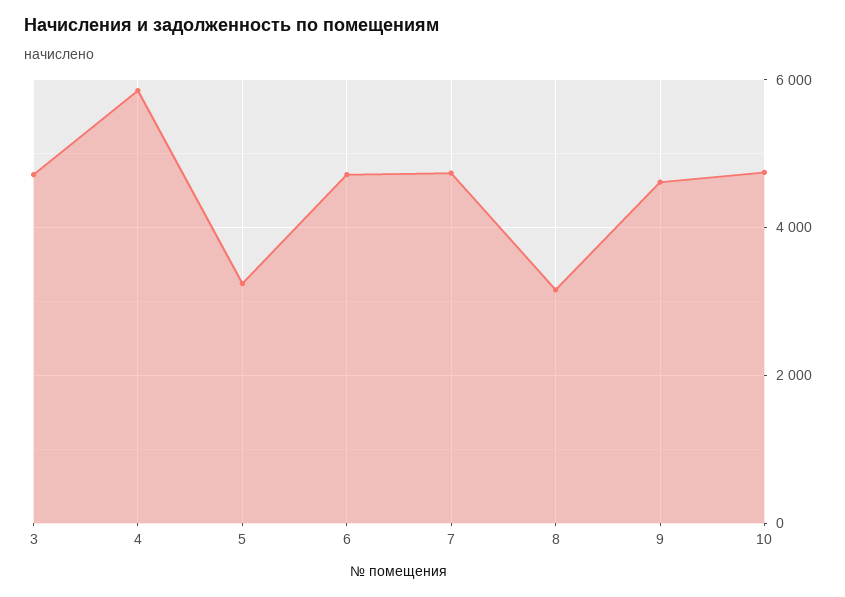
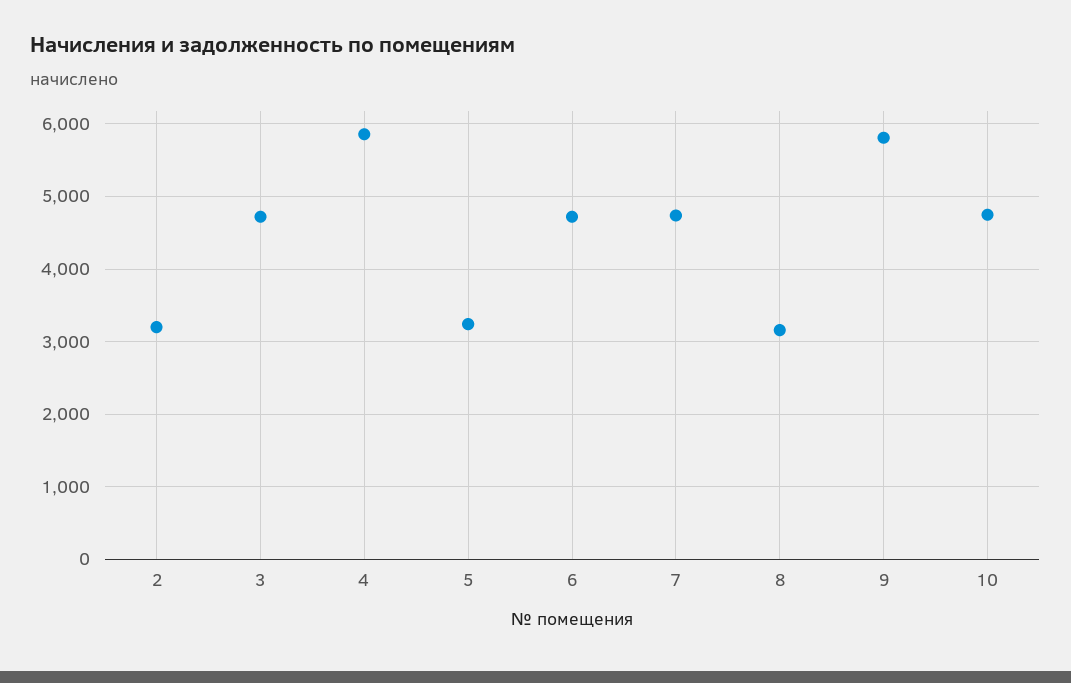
9: 4600 -> 5800
2: none -> 3200

